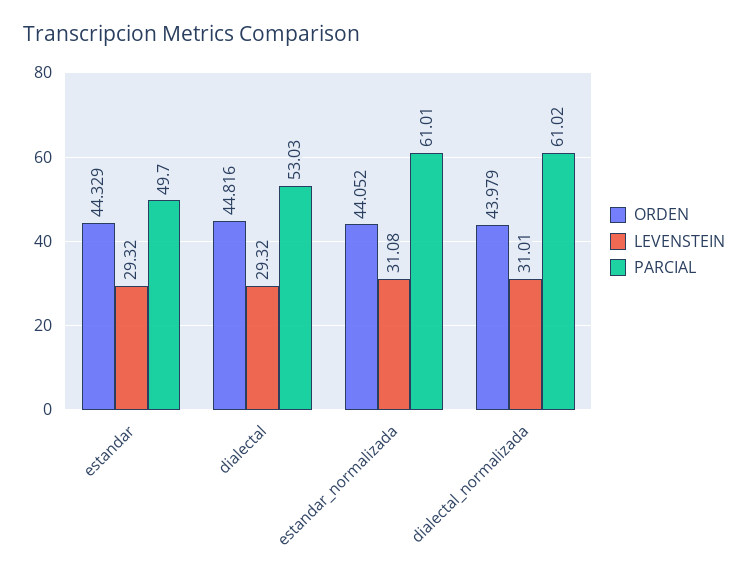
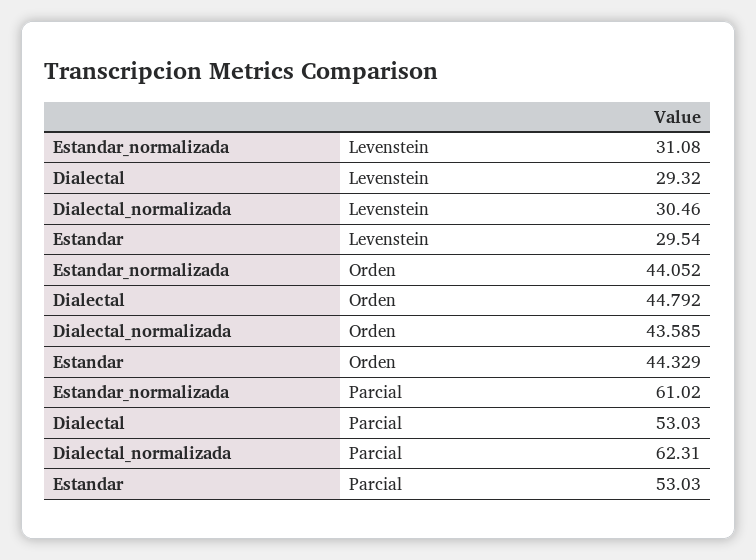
LEVENSTEIN, estandar: 29.32 -> 29.54
PARCIAL, estandar: 49.7 -> 53.03
ORDEN, dialectal: 44.816 -> 44.792
PARCIAL, estandar_normalizada: 61.01 -> 61.02
ORDEN, dialectal_normalizada: 43.979 -> 43.585
LEVENSTEIN, dialectal_normalizada: 31.01 -> 30.46
PARCIAL, dialectal_normalizada: 61.02 -> 62.31

